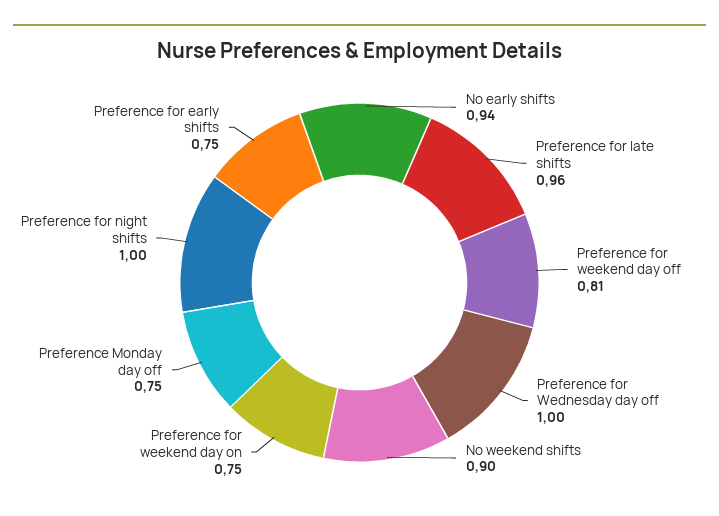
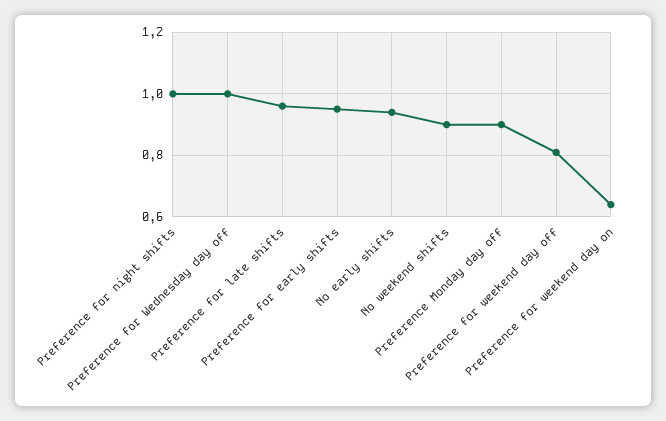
Preference for weekend day on: 0.75 -> 0.65
Preference Monday day off: 0.75 -> 0.9
Preference for early shifts: 0.75 -> 0.95

